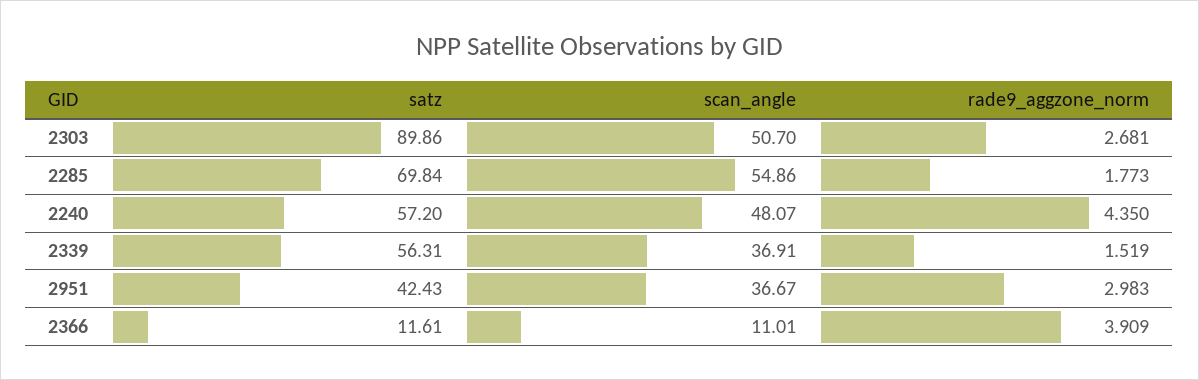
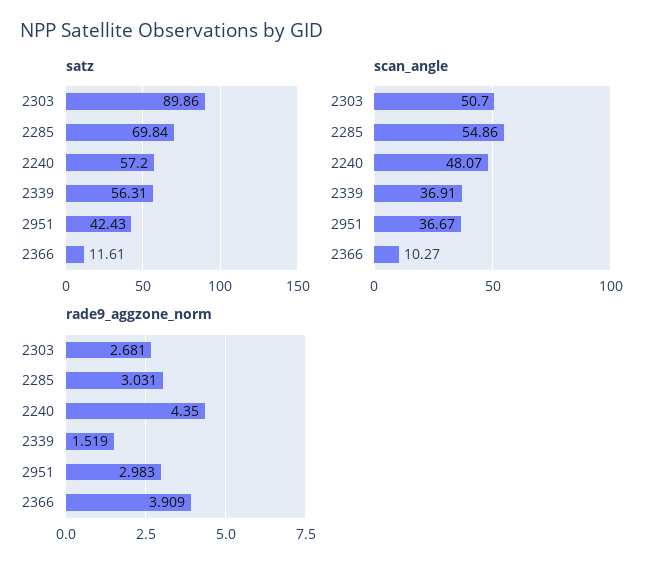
rade9_aggzone_norm, 2285: 1.773 -> 3.031
scan_angle, 2366: 11.01 -> 10.27

